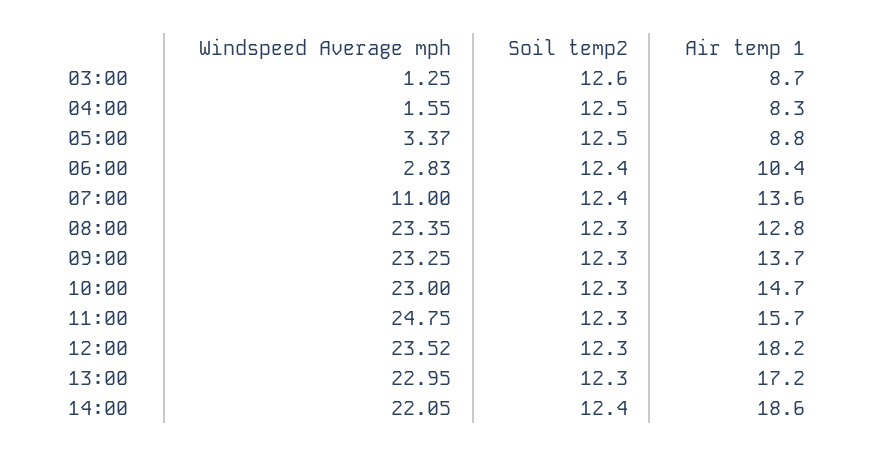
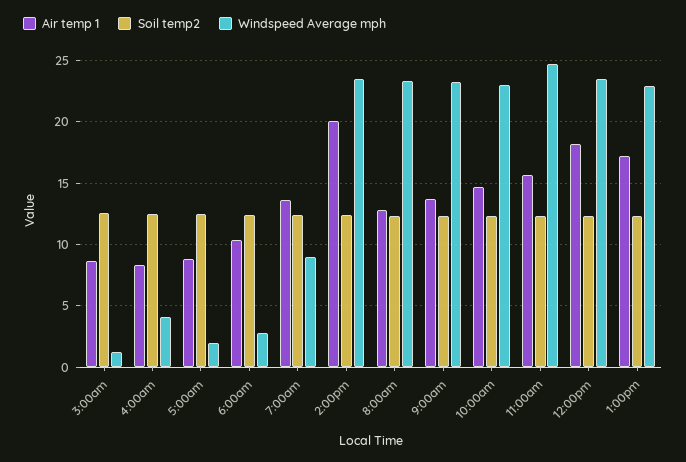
Windspeed Average mph, 04:00: 1.55 -> 4
Windspeed Average mph, 05:00: 3.37 -> 2
Windspeed Average mph, 07:00: 11 -> 9
Windspeed Average mph, 14:00: 22.05 -> 23.5
Air temp 1, 14:00: 18.6 -> 20

